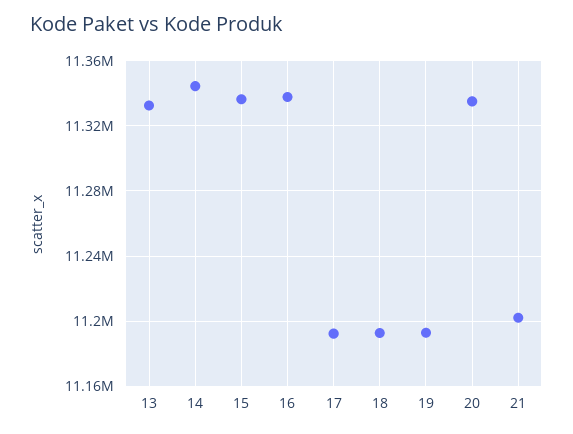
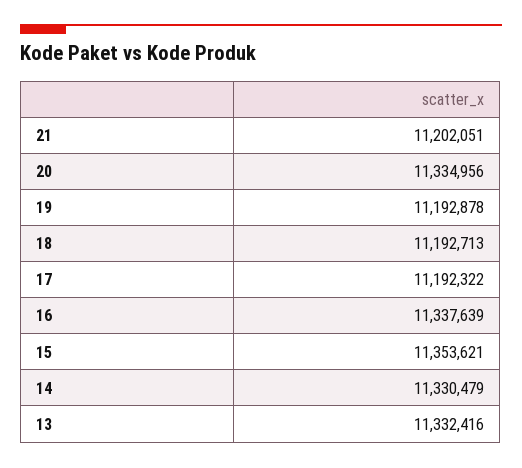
14: 11345000 -> 11330479
15: 11335000 -> 11353621

